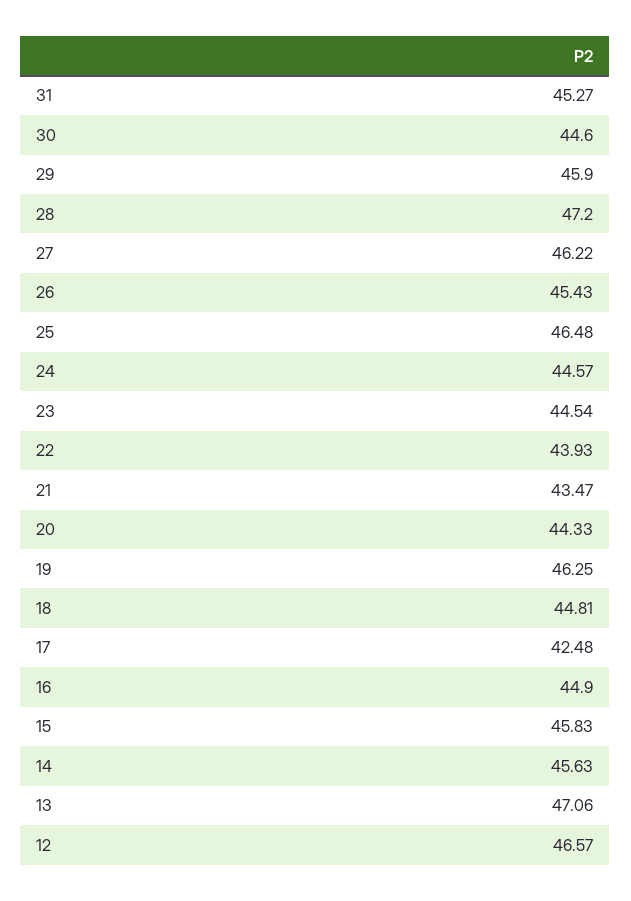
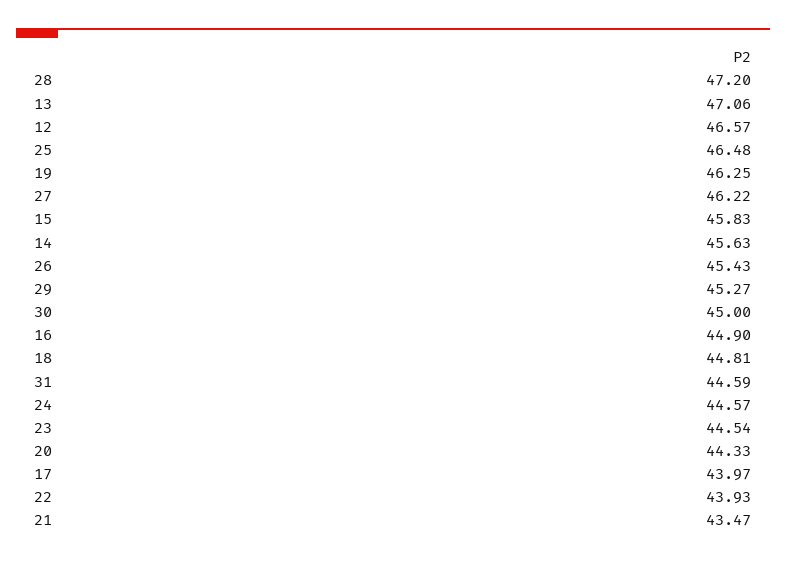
31: 45.27 -> 44.59
30: 44.6 -> 45
29: 45.9 -> 45.27
17: 42.48 -> 43.97

